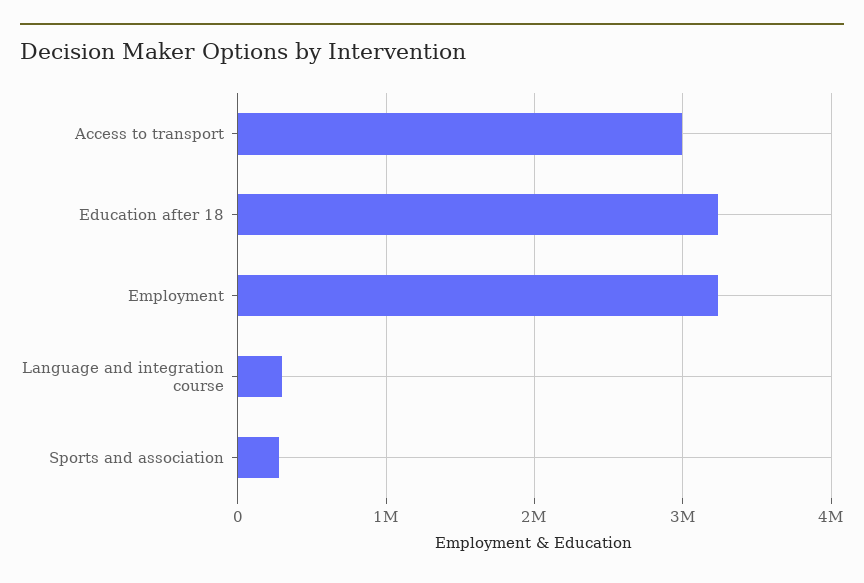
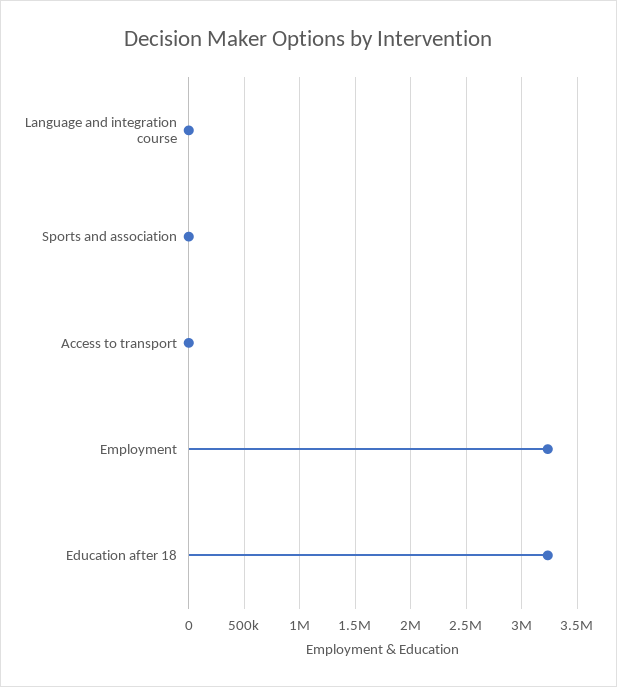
Access to transport: 3000000 -> 0
Language and integration course: 300000 -> 0
Sports and association: 300000 -> 0

